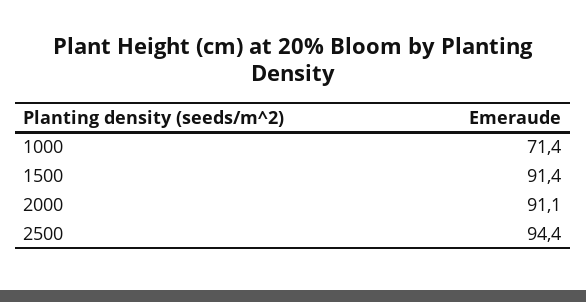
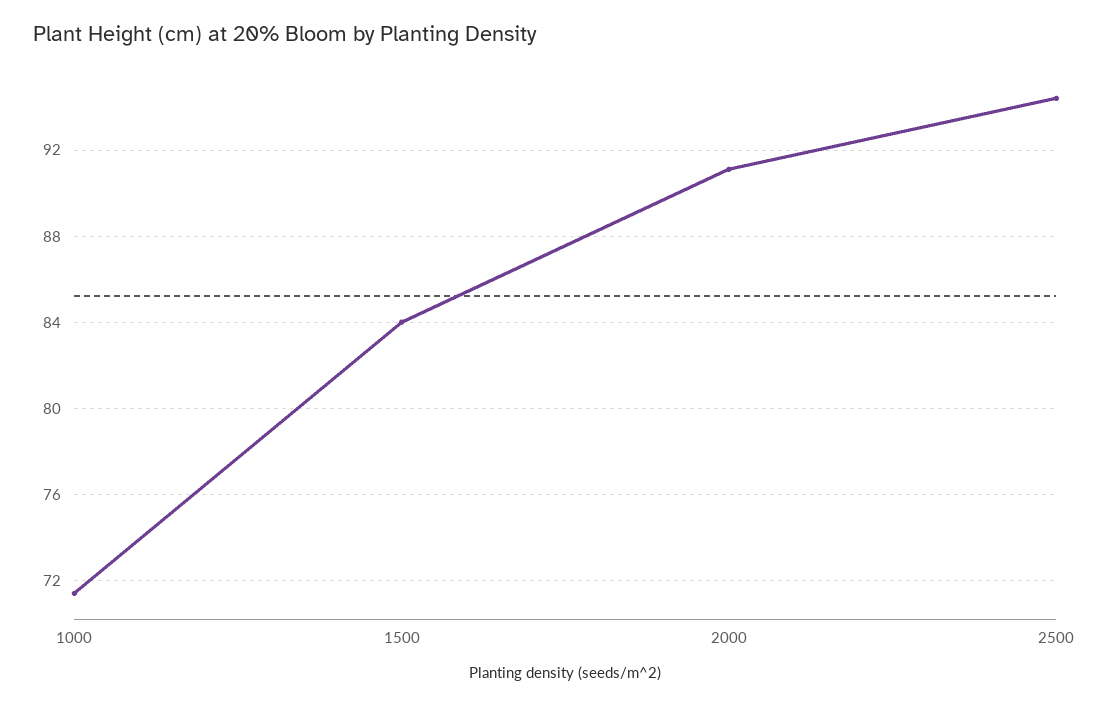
1500: 91.4 -> 84

